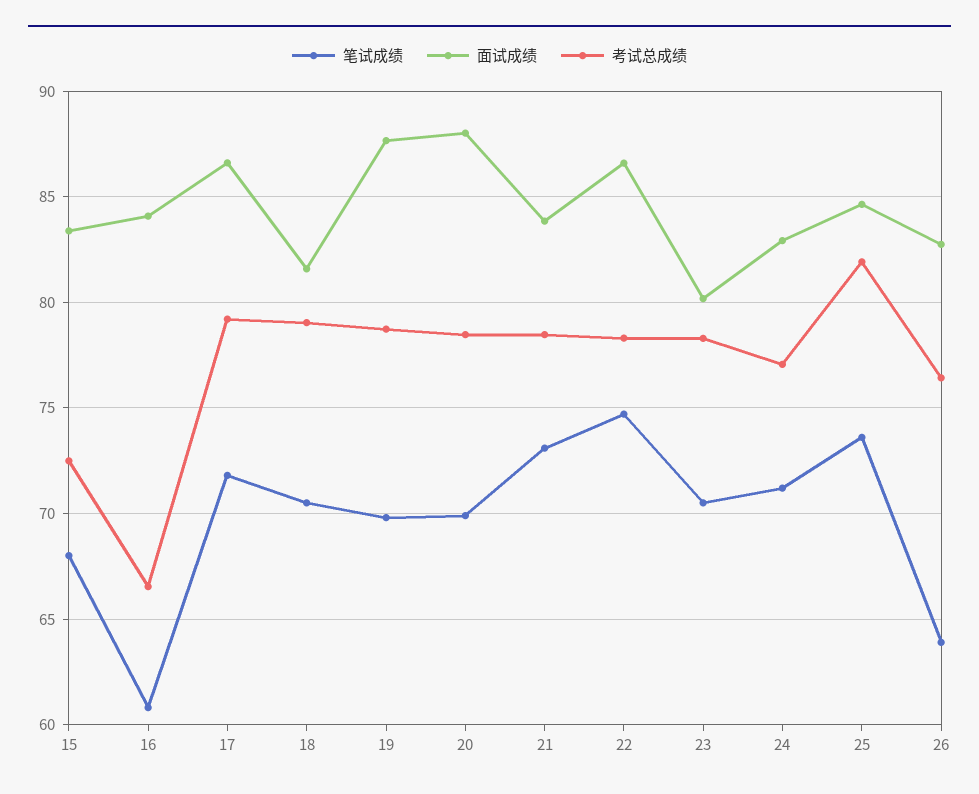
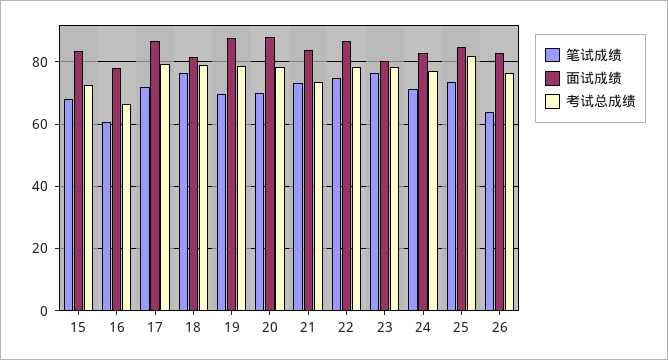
面试成绩, 16: 84 -> 78
笔试成绩, 18: 70.5 -> 76
考试总成绩, 21: 78.5 -> 74
笔试成绩, 23: 70.5 -> 76

